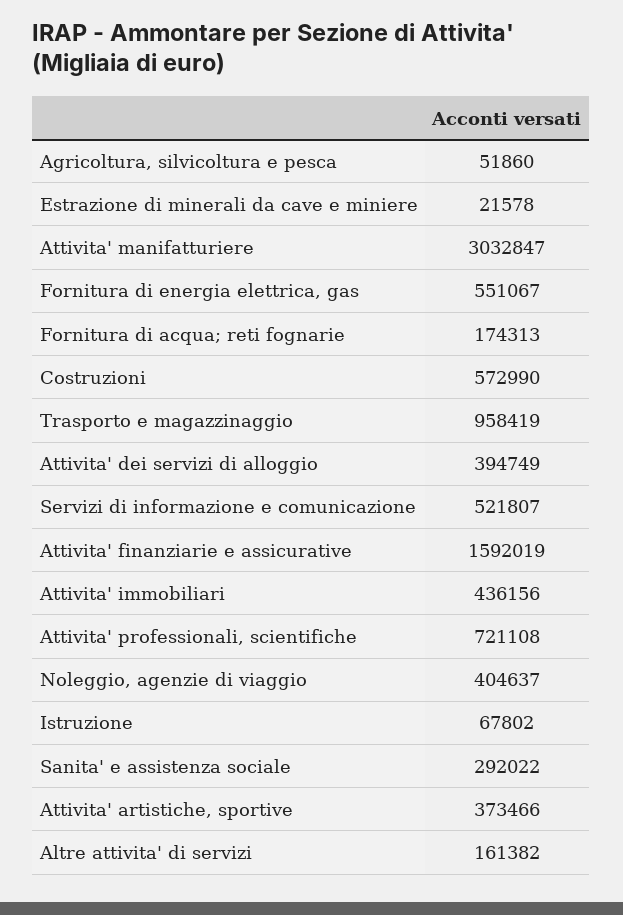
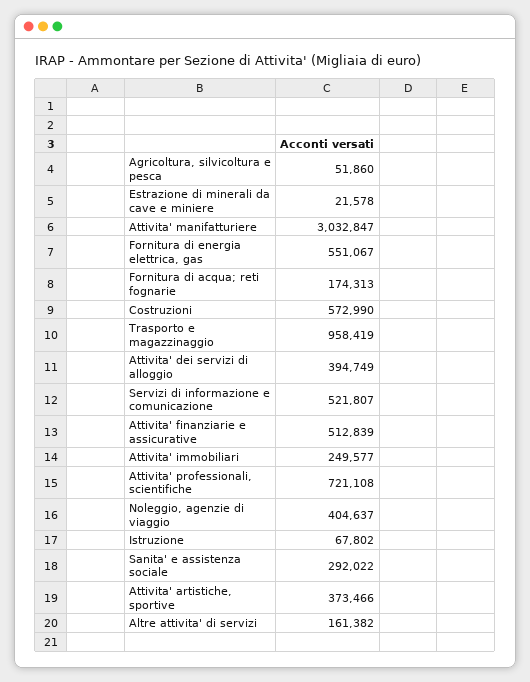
Attivita' finanziarie e assicurative: 1592019 -> 512839
Attivita' immobiliari: 436156 -> 249577

